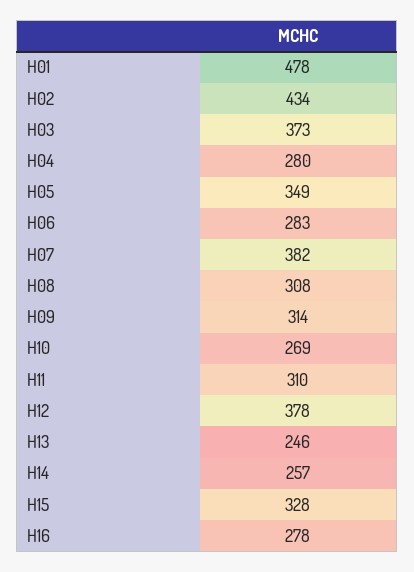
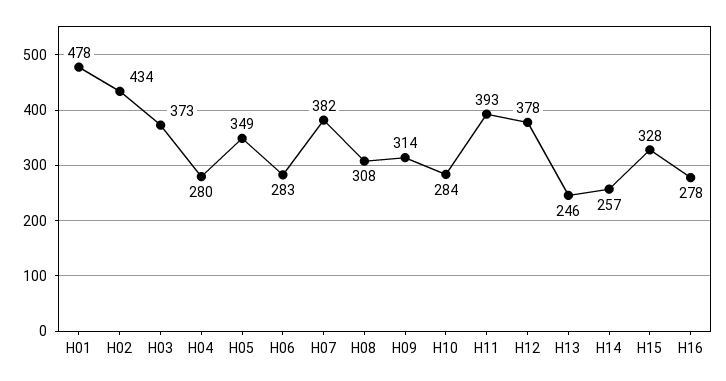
H10: 269 -> 284
H11: 310 -> 393

